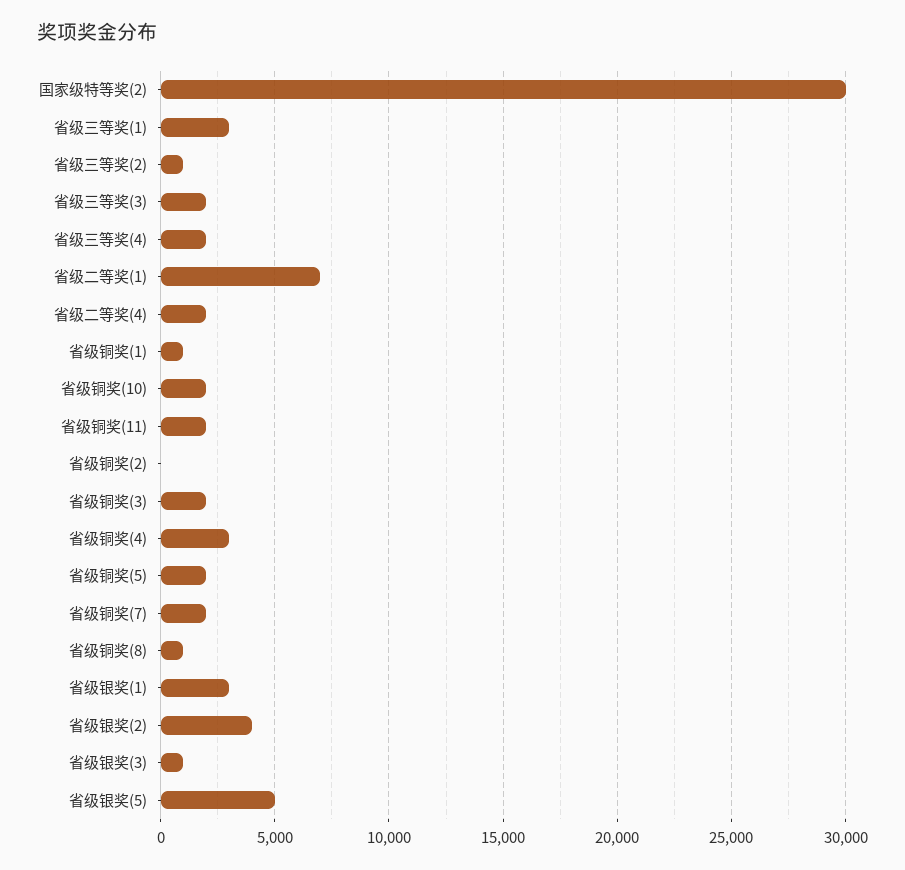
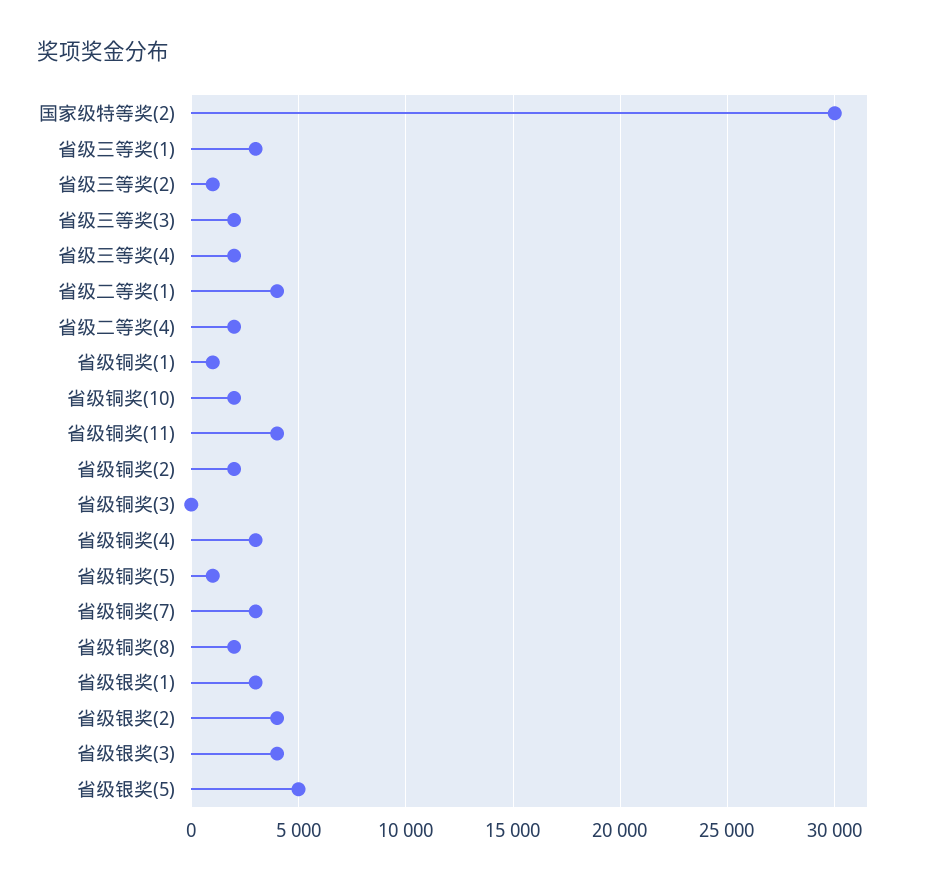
省级二等奖(1): 7000 -> 4000
省级铜奖(11): 2000 -> 4000
省级铜奖(2): 0 -> 2000
省级铜奖(3): 2000 -> 0
省级铜奖(5): 2000 -> 1000
省级铜奖(7): 2000 -> 3000
省级铜奖(8): 1000 -> 2000
省级银奖(3): 1000 -> 4000

